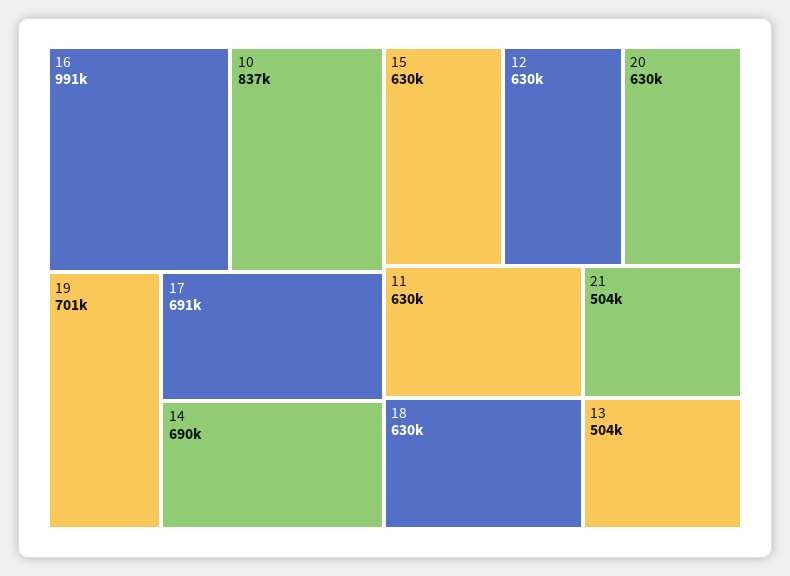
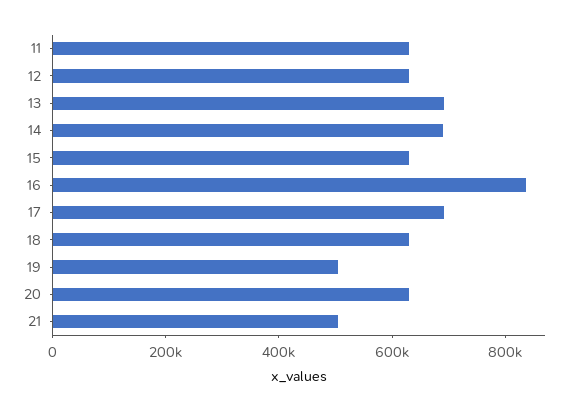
16: 991000 -> 850000
10: 837000 -> none
19: 701000 -> 500000
13: 504000 -> 700000

